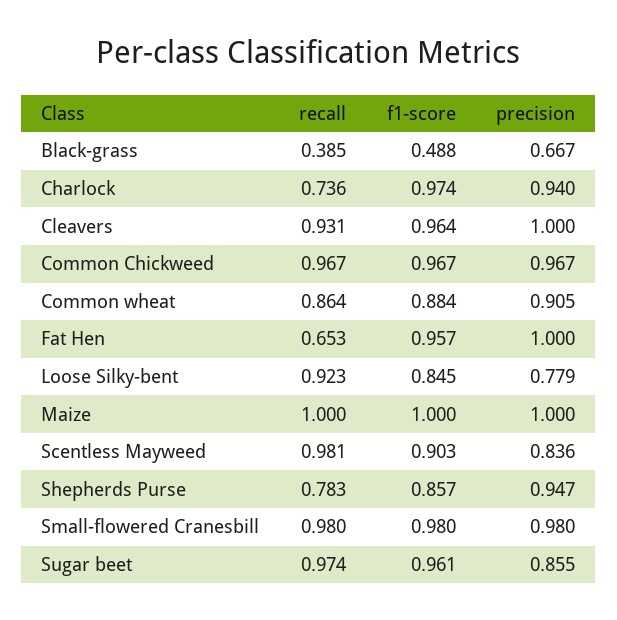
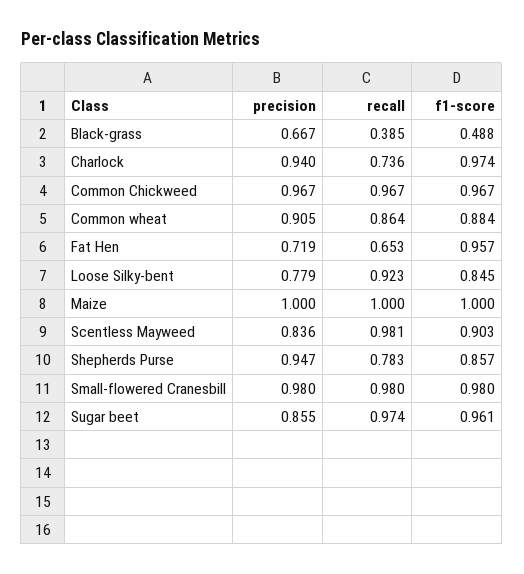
recall, Cleavers: 0.931 -> none
f1-score, Cleavers: 0.964 -> none
precision, Cleavers: 1 -> none
precision, Fat Hen: 1 -> 0.719

